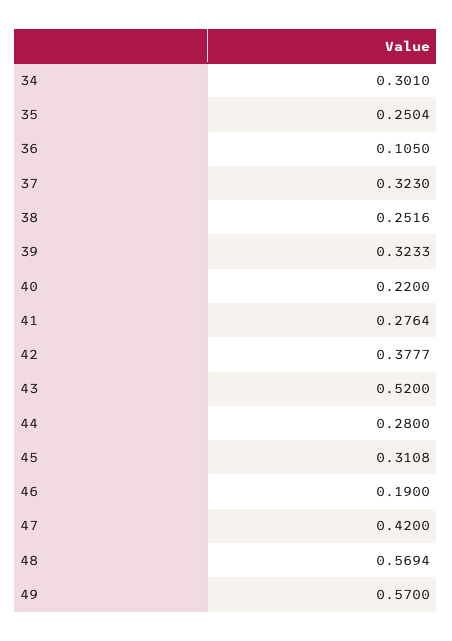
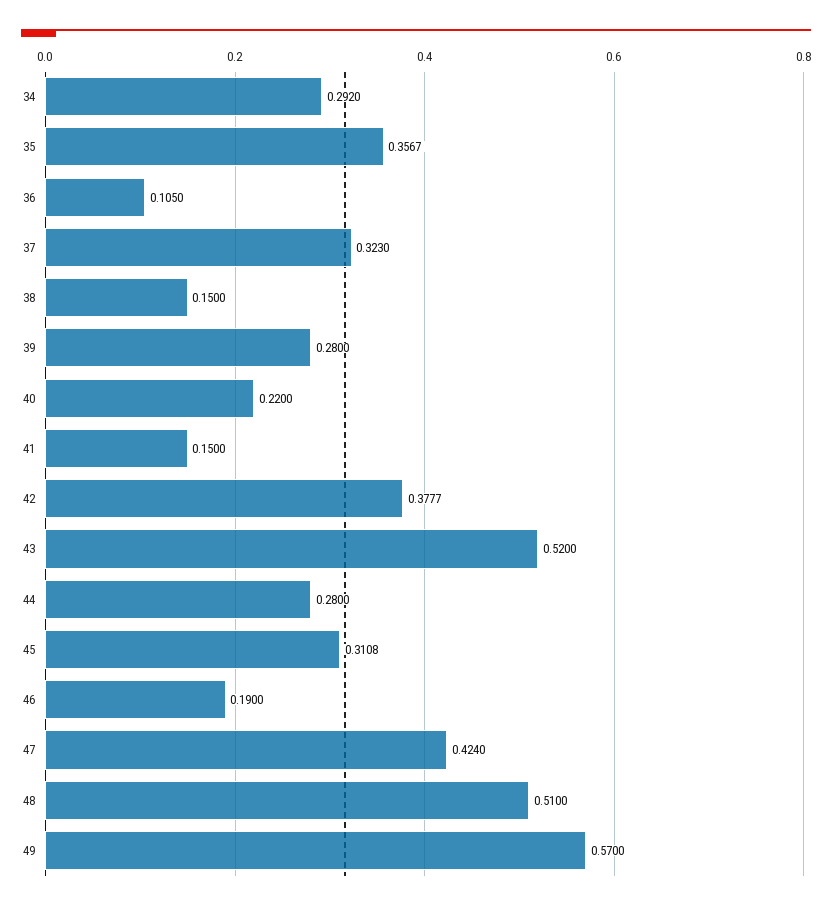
34: 0.301 -> 0.292
35: 0.2504 -> 0.3567
38: 0.2516 -> 0.15
39: 0.3233 -> 0.28
41: 0.2764 -> 0.15
47: 0.42 -> 0.424
48: 0.5694 -> 0.51

